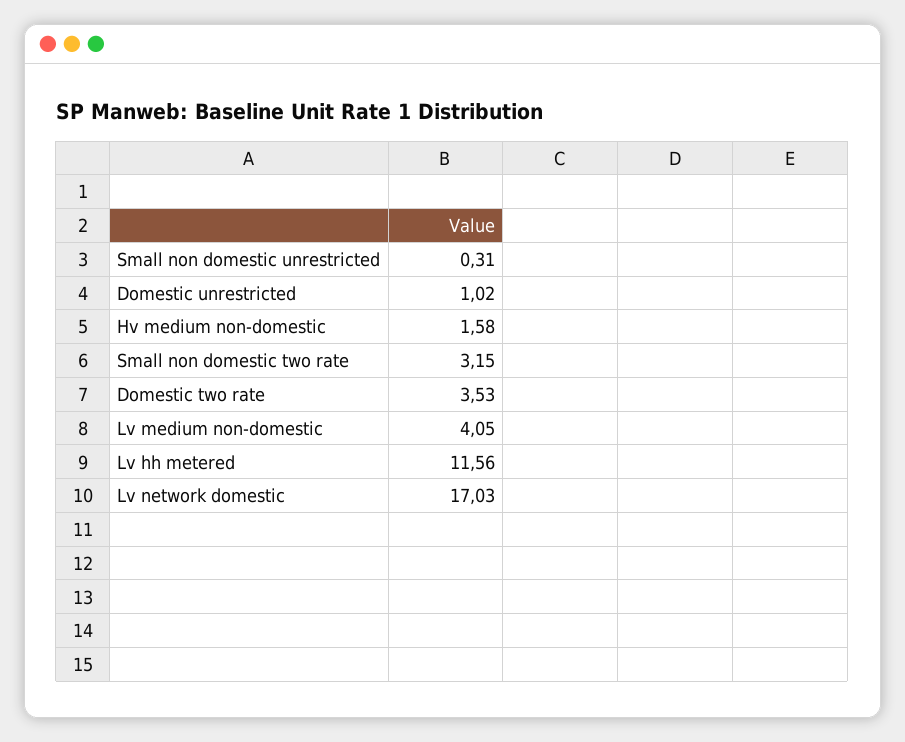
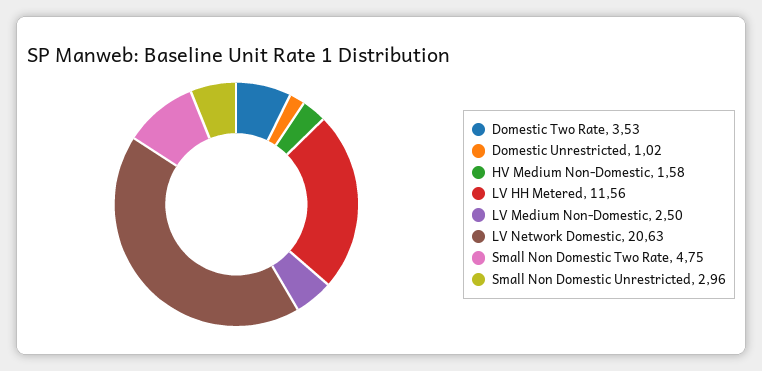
Small non domestic unrestricted: 0.31 -> 2.96
Small non domestic two rate: 3.15 -> 4.75
Lv medium non-domestic: 4.05 -> 2.5
Lv network domestic: 17.03 -> 20.63

